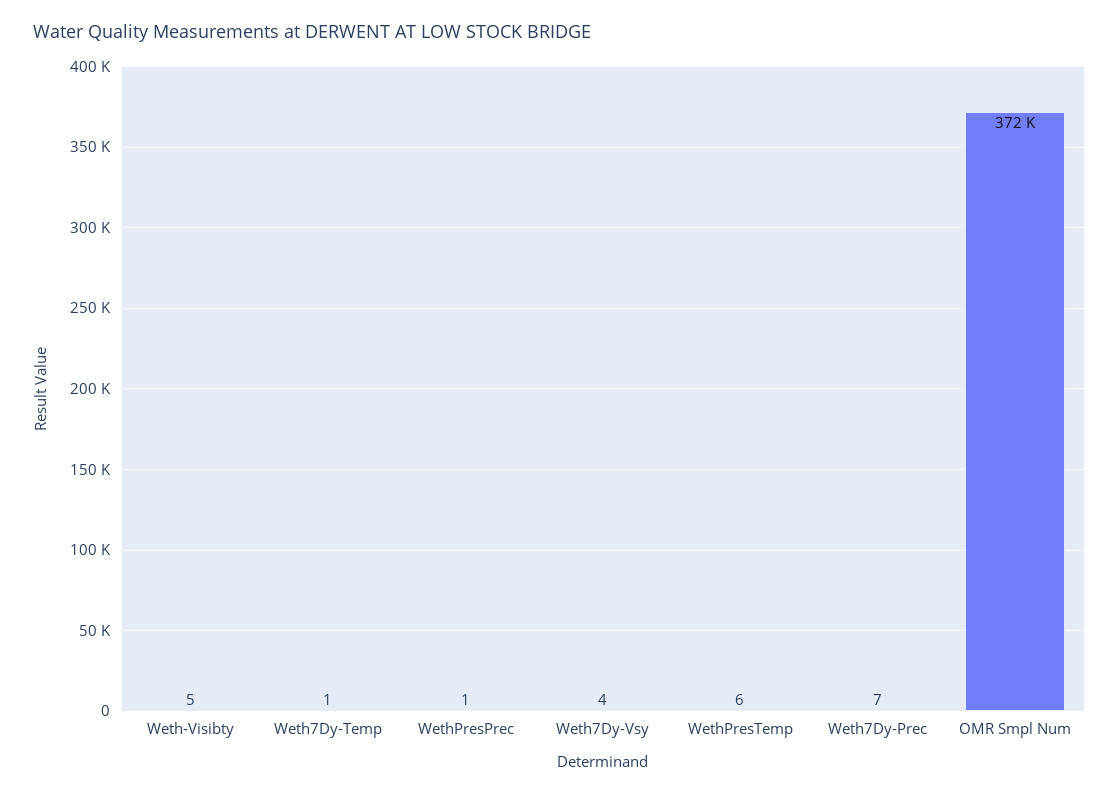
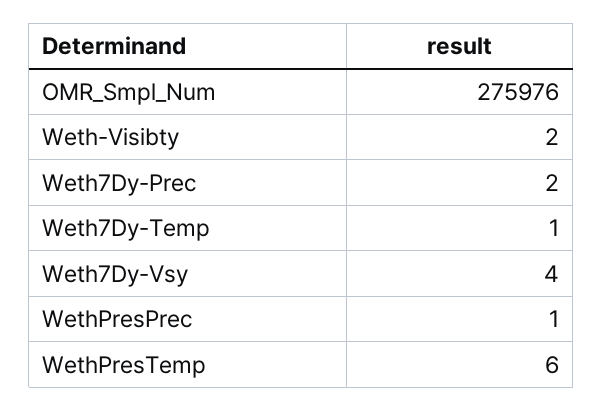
Weth-Visibty: 5 -> 2
Weth7Dy-Prec: 7 -> 2
OMR Smpl Num: 372000 -> 275976

